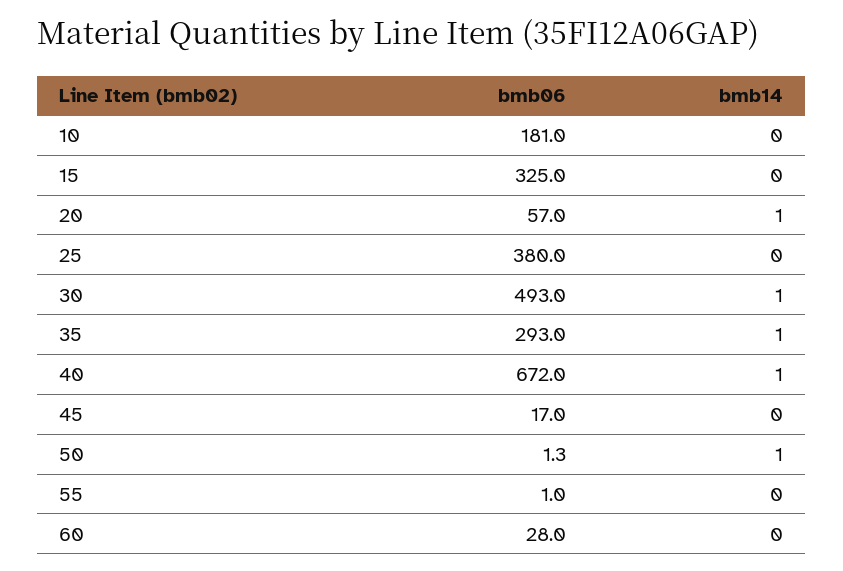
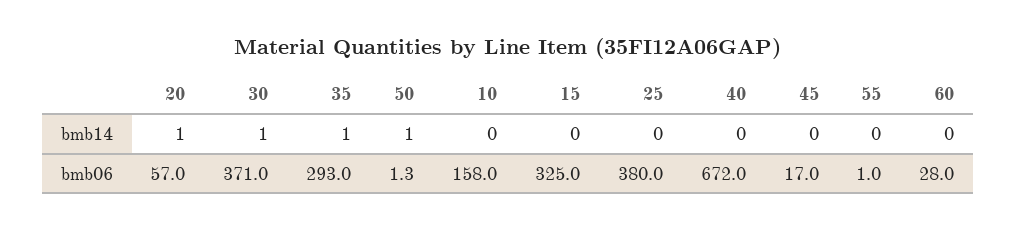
bmb06, 10: 181 -> 158
bmb06, 30: 493 -> 371
bmb14, 40: 1 -> 0

